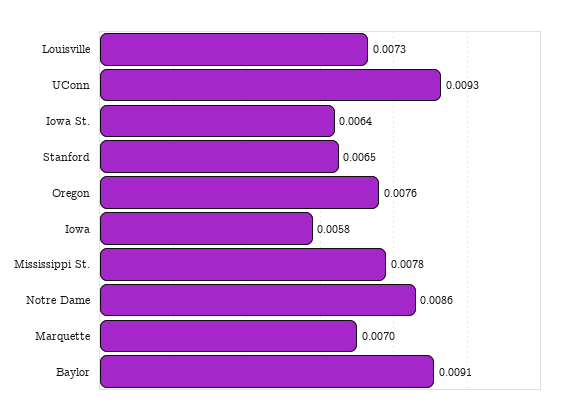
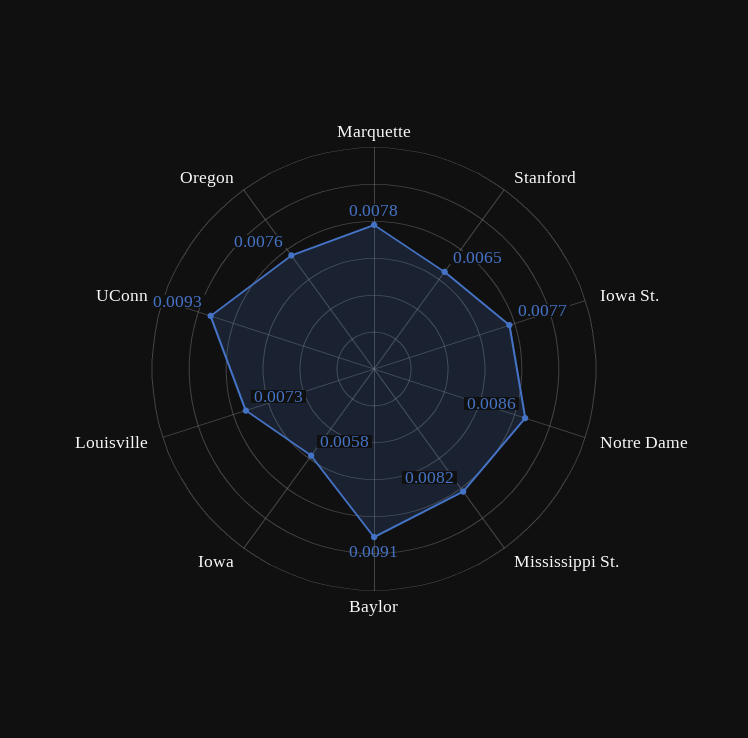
Iowa St.: 0.0064 -> 0.0077
Mississippi St.: 0.0078 -> 0.0082
Marquette: 0.007 -> 0.0078

